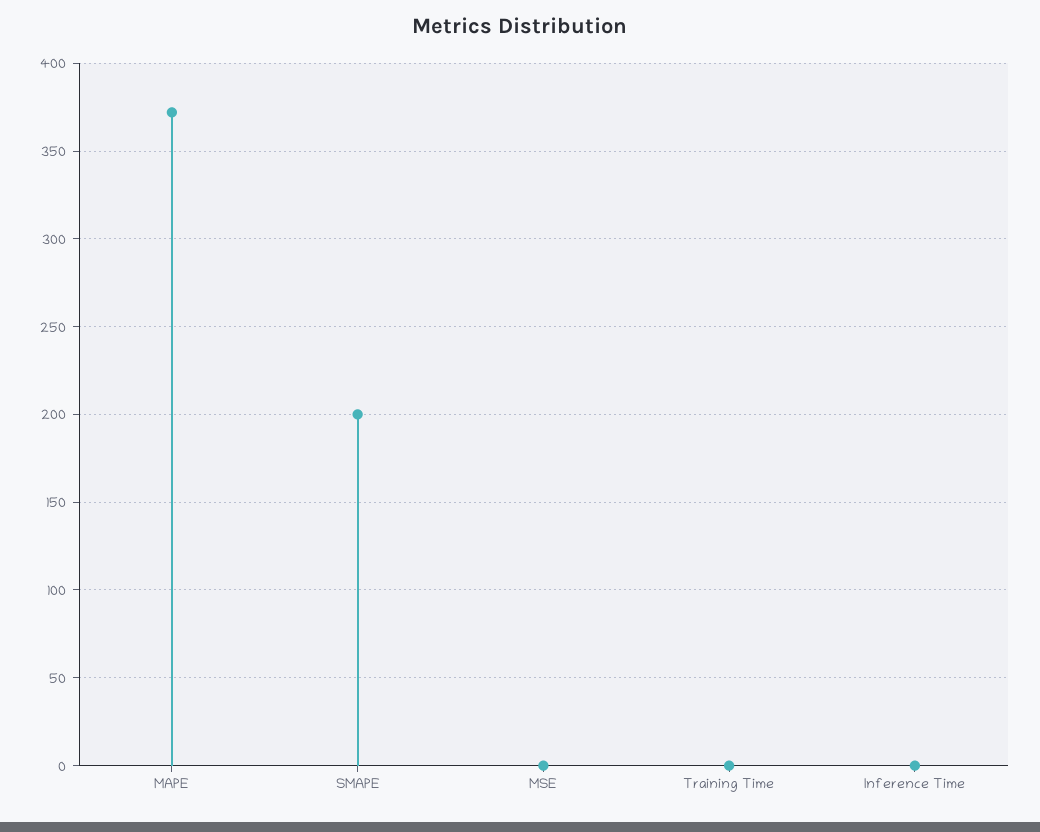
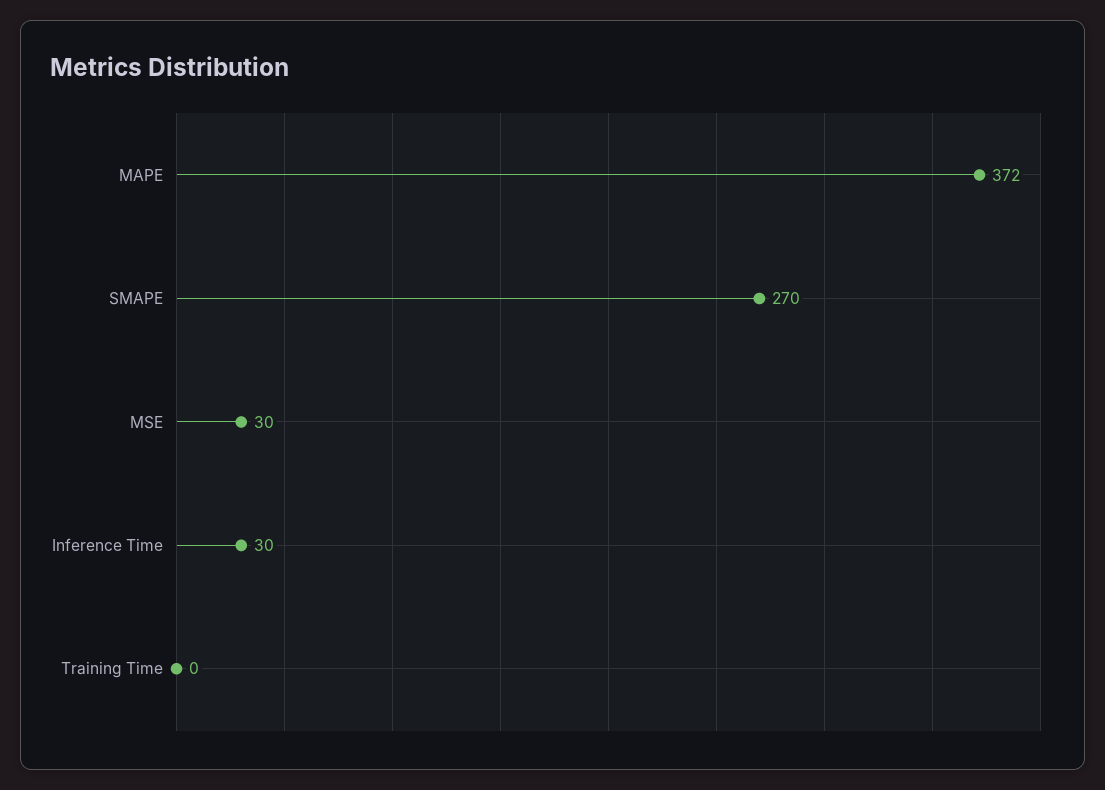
SMAPE: 200 -> 270
MSE: 0 -> 30
Inference Time: 0 -> 30

